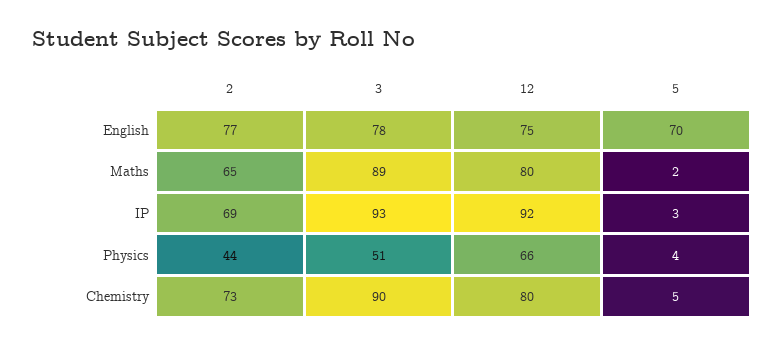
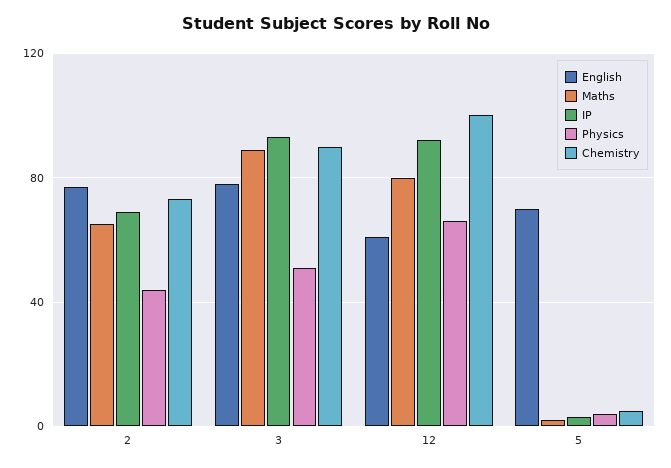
English, 12: 75 -> 60
Chemistry, 12: 80 -> 100

